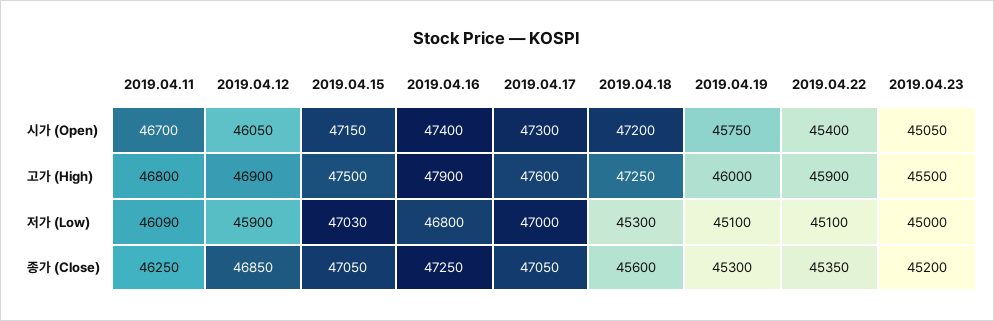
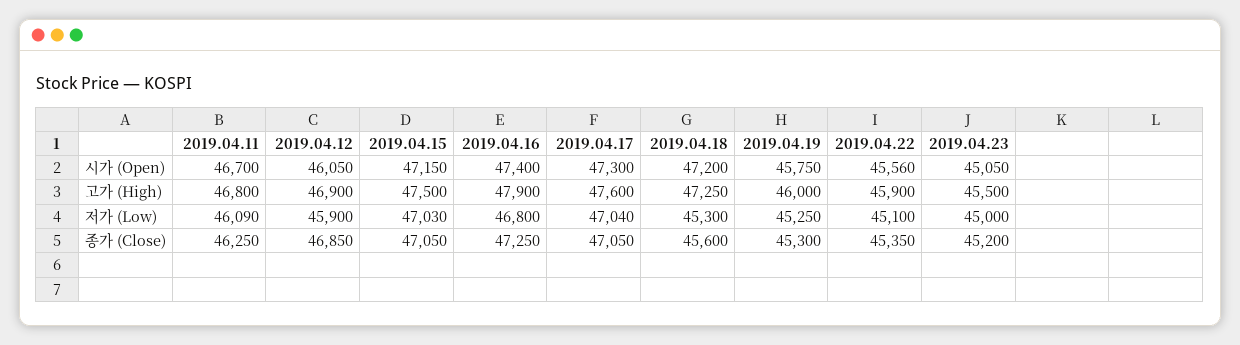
2019.04.22, 시가 (Open): 45400 -> 45560
2019.04.17, 저가 (Low): 47000 -> 47040
2019.04.19, 저가 (Low): 45100 -> 45250

